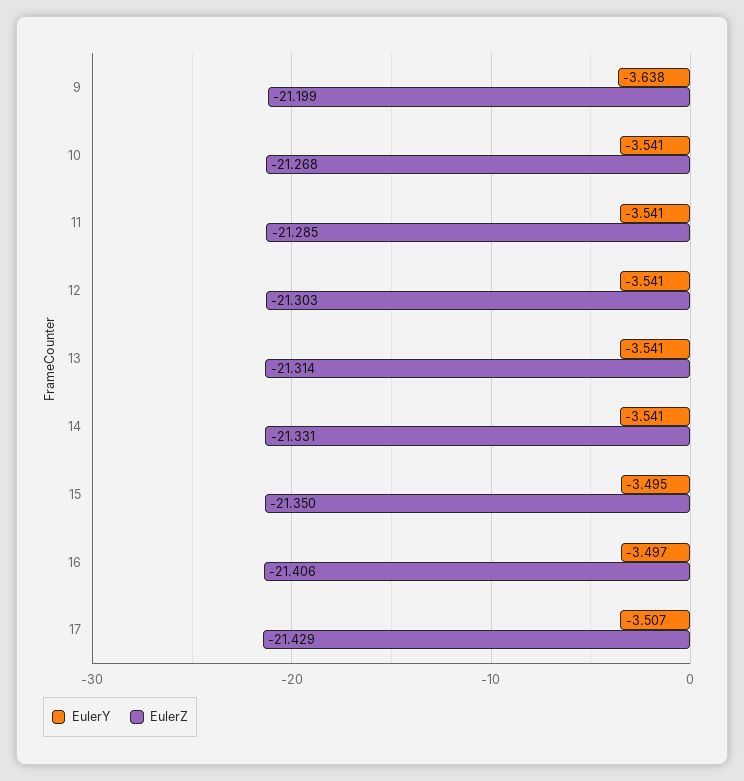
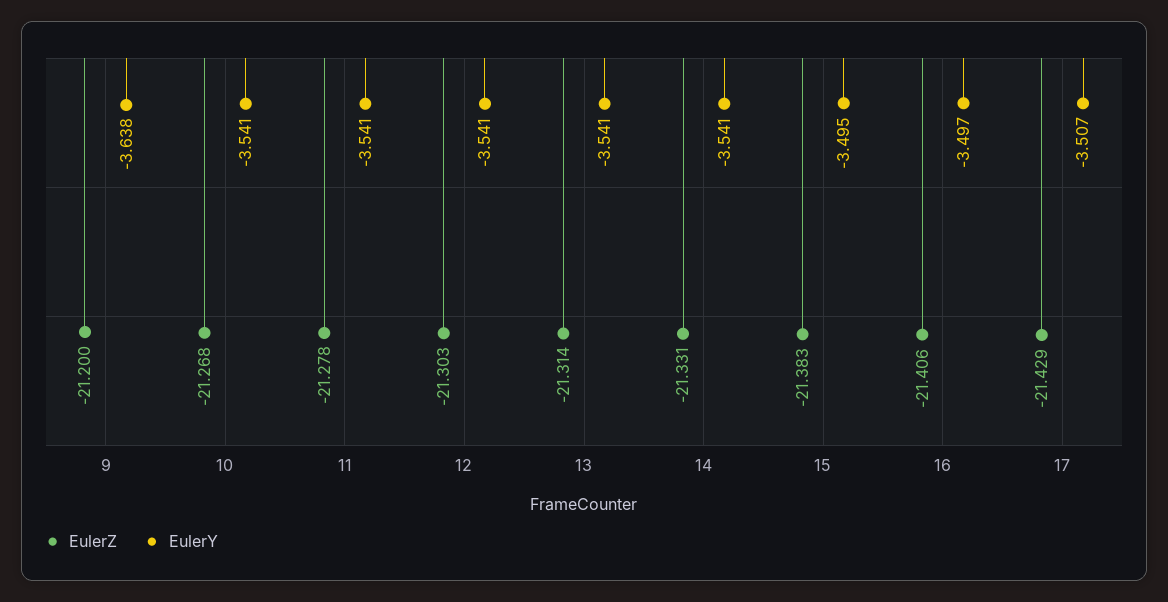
EulerZ, 9: -21.199 -> -21.2
EulerZ, 11: -21.285 -> -21.278
EulerZ, 15: -21.35 -> -21.383

